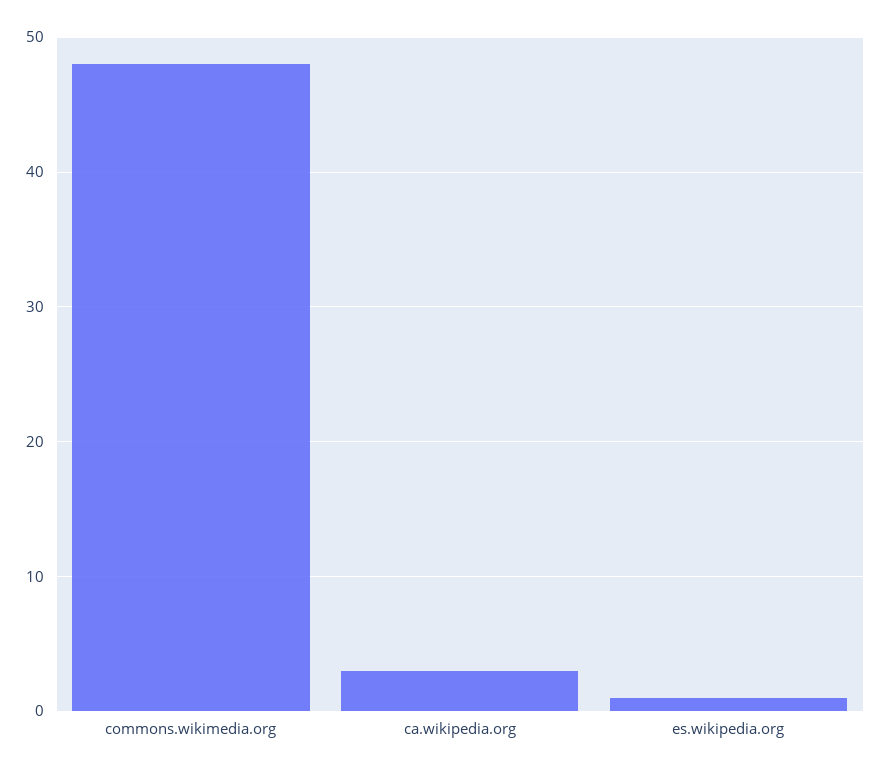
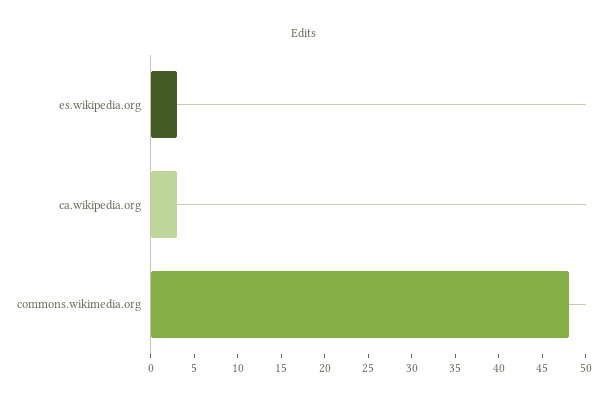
es.wikipedia.org: 1 -> 3

